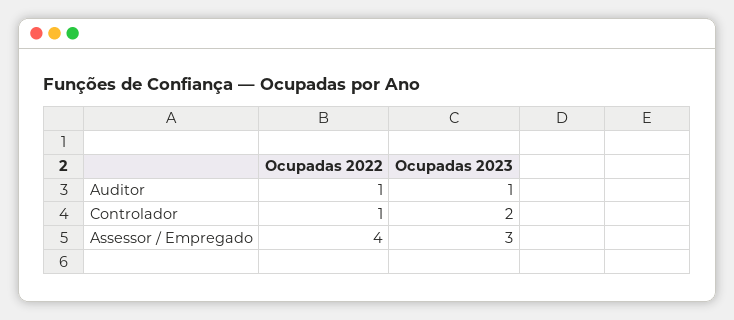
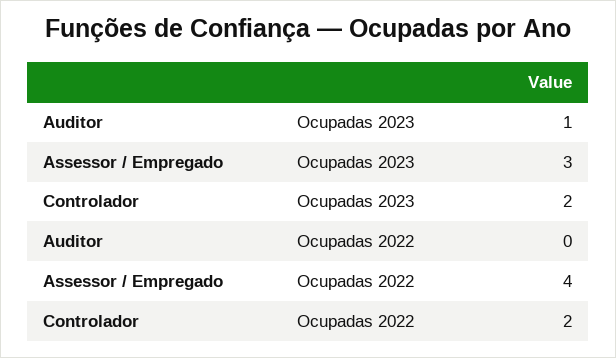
Ocupadas 2022, Auditor: 1 -> 0
Ocupadas 2022, Controlador: 1 -> 2

